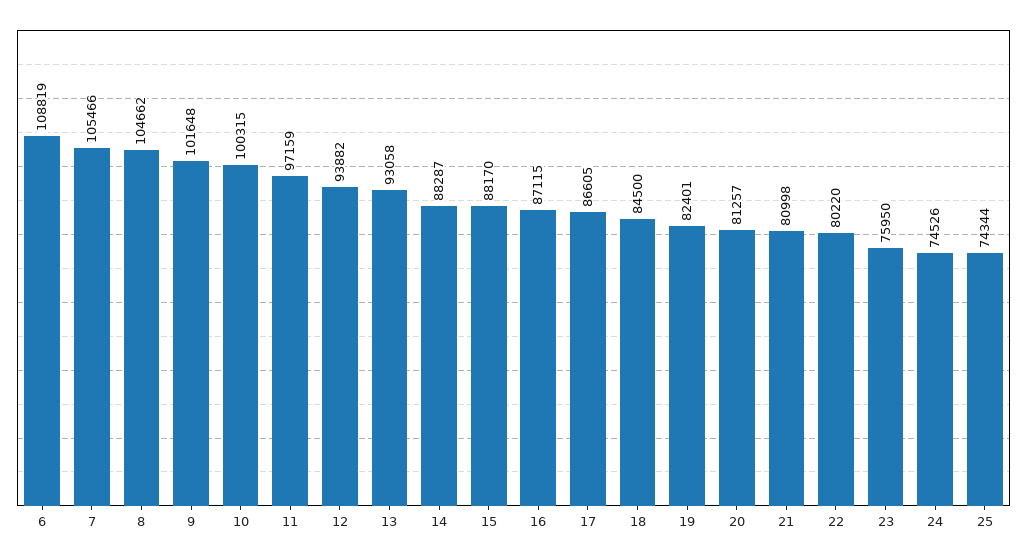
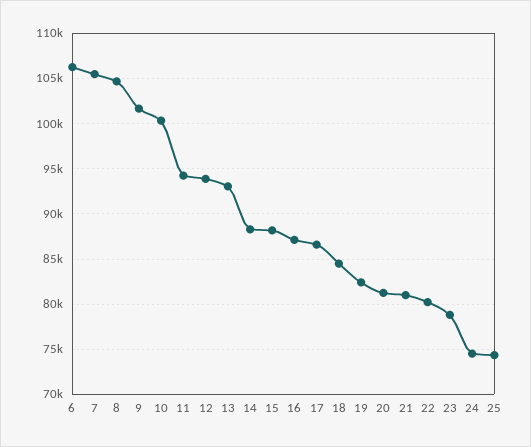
6: 108819 -> 106000
11: 97159 -> 94000
23: 75950 -> 79000

